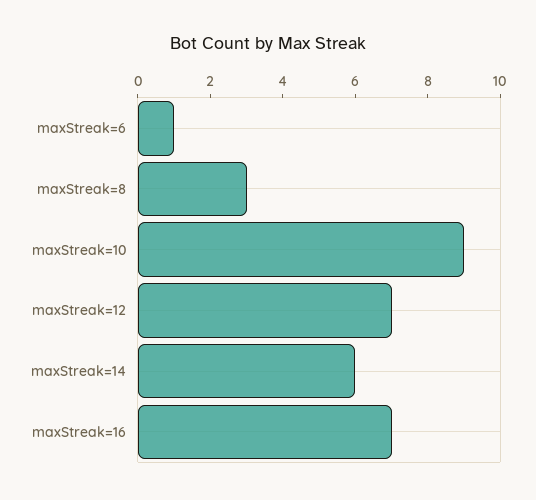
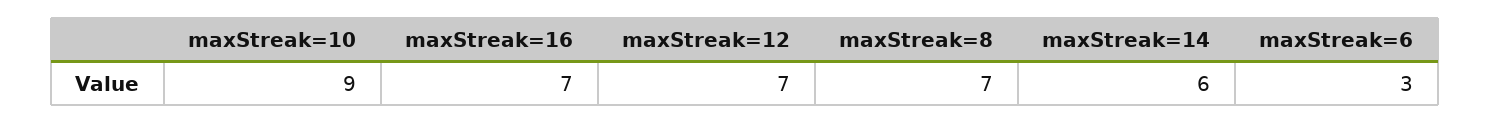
maxStreak=6: 1 -> 3
maxStreak=8: 3 -> 7

